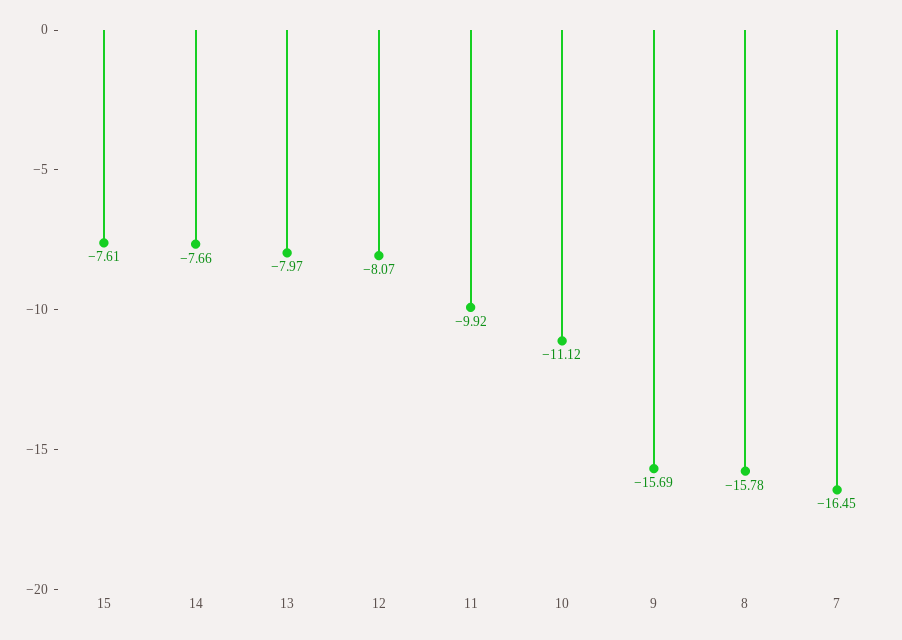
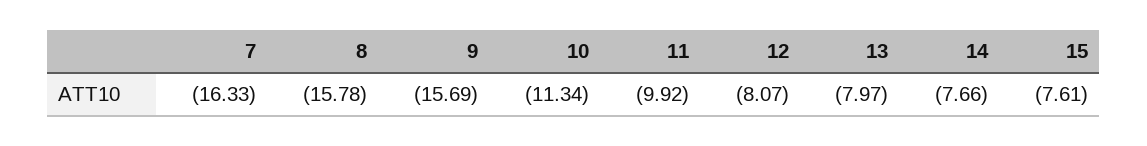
10: -11.12 -> -11.34
7: -16.45 -> -16.33

